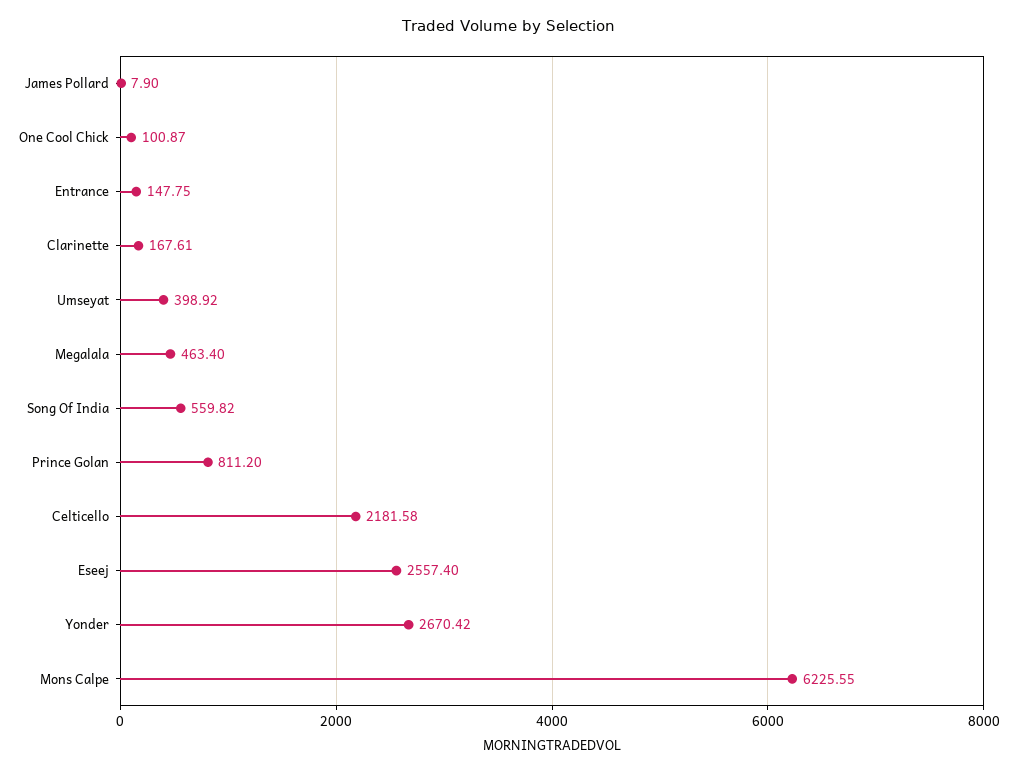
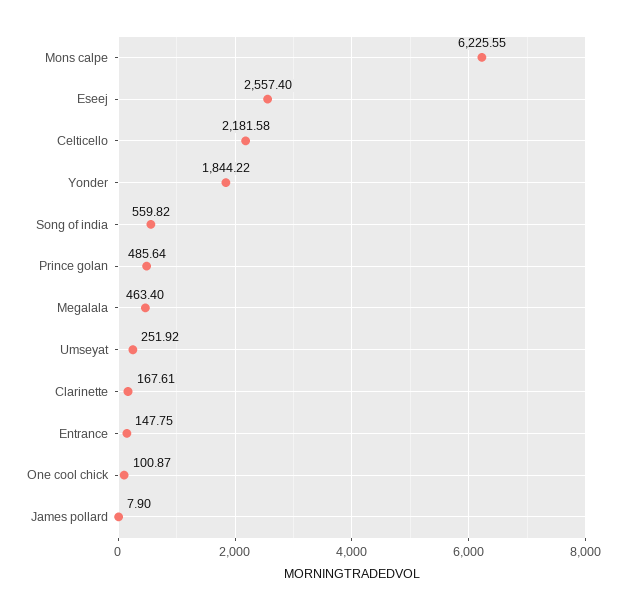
Umseyat: 398.92 -> 251.92
Prince Golan: 811.2 -> 485.64
Yonder: 2670.42 -> 1844.22

